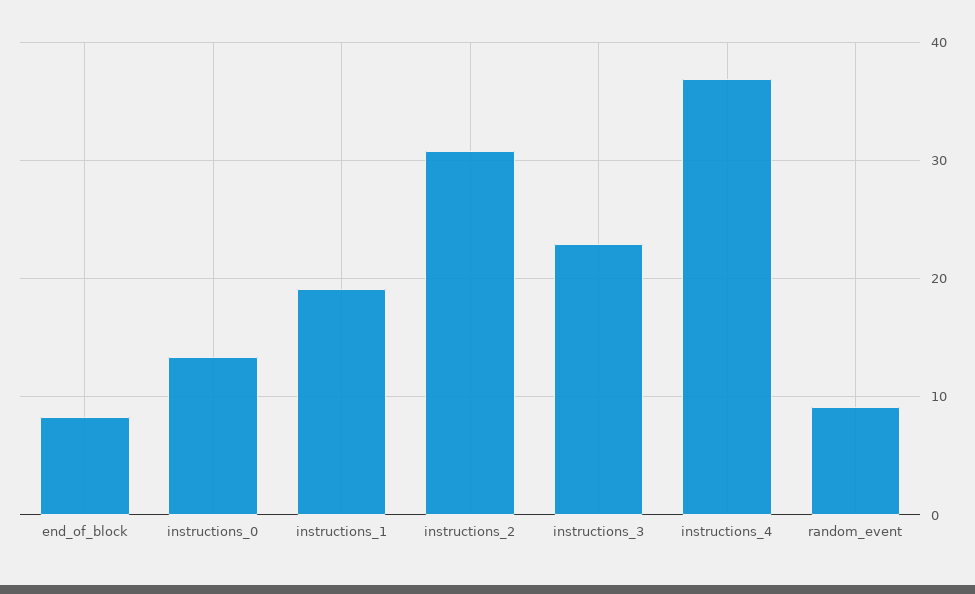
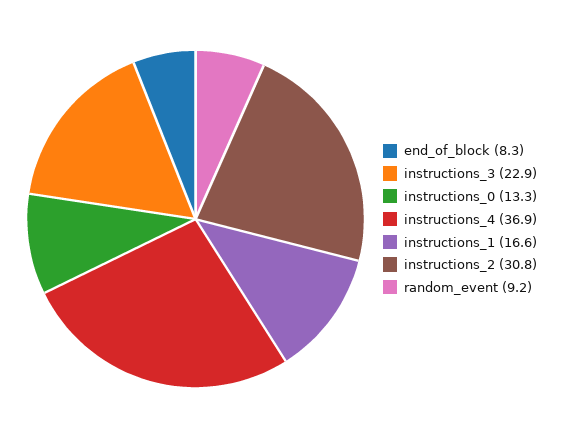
instructions_1: 19 -> 16.6

